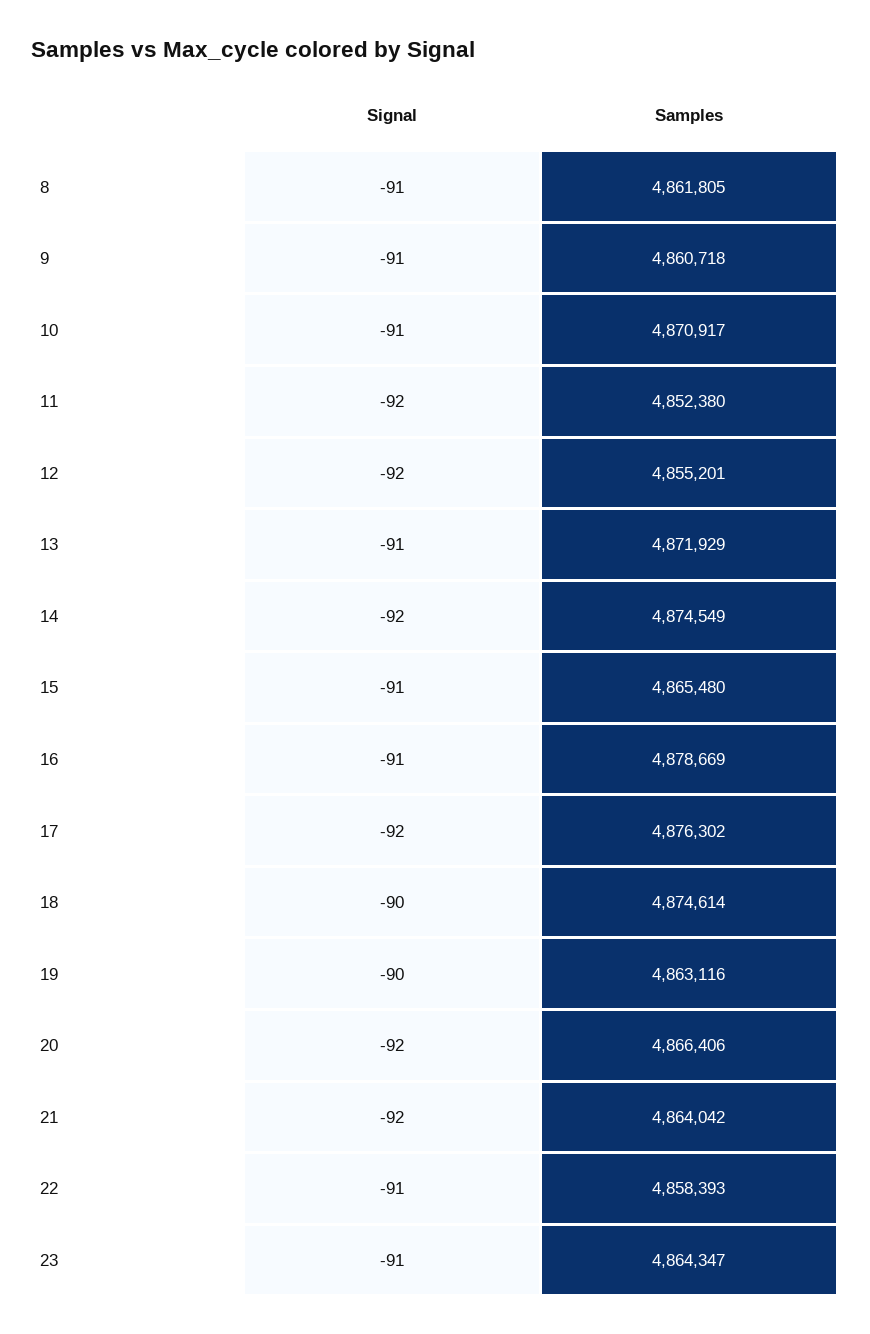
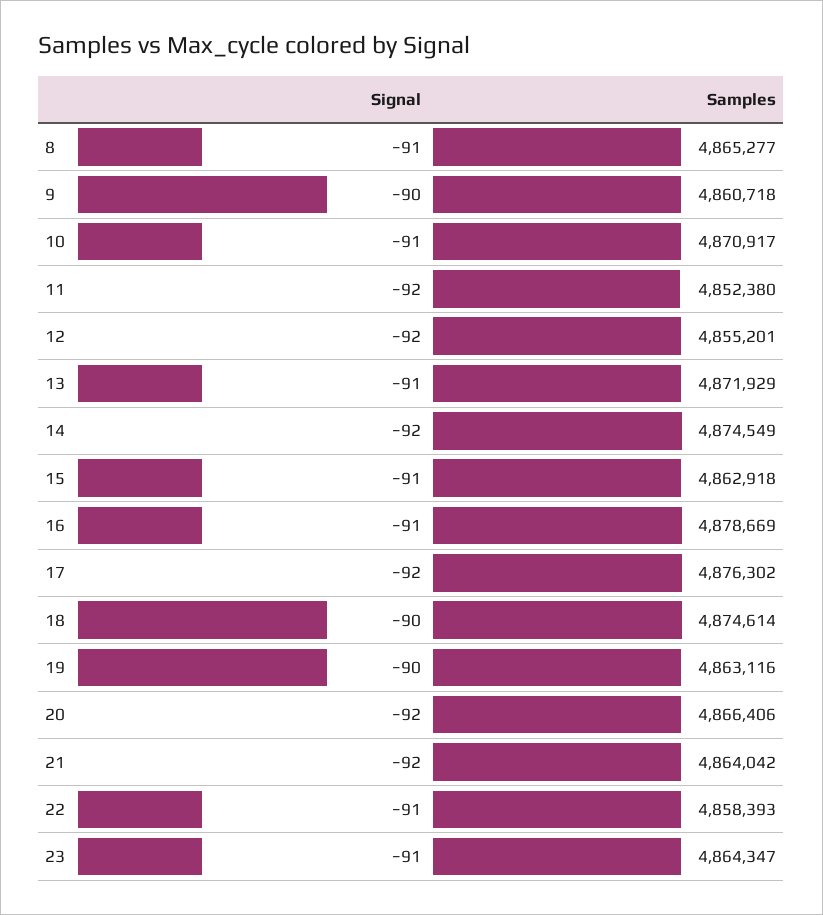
Samples, 8: 4861805 -> 4865277
Signal, 9: -91 -> -90
Samples, 15: 4865480 -> 4862918

